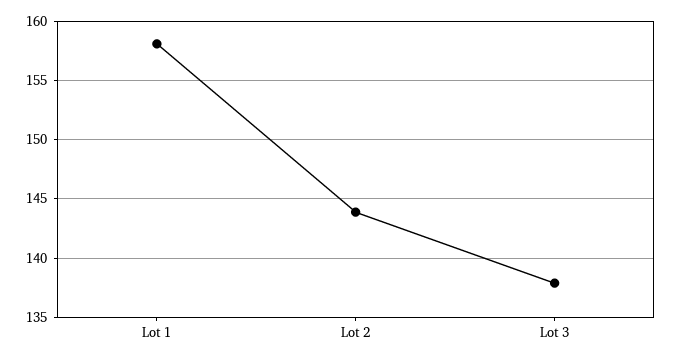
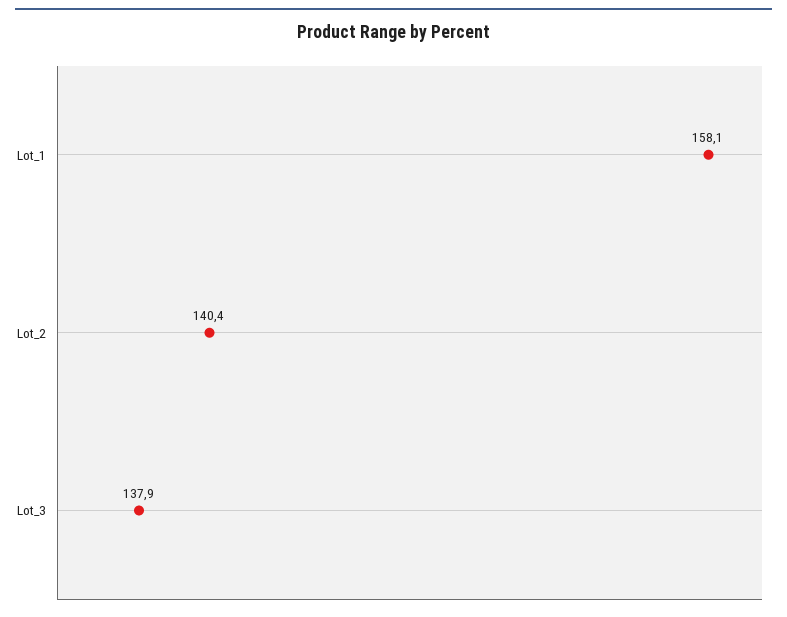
Lot 2: 144 -> 140.4

